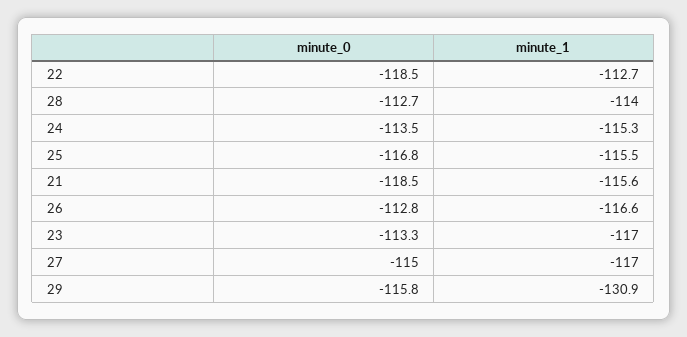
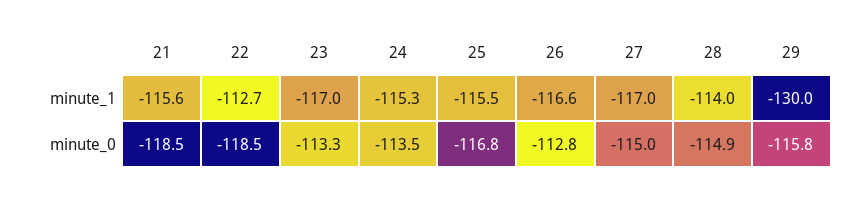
minute_0, 28: -112.7 -> -114.9
minute_1, 29: -130.9 -> -130

